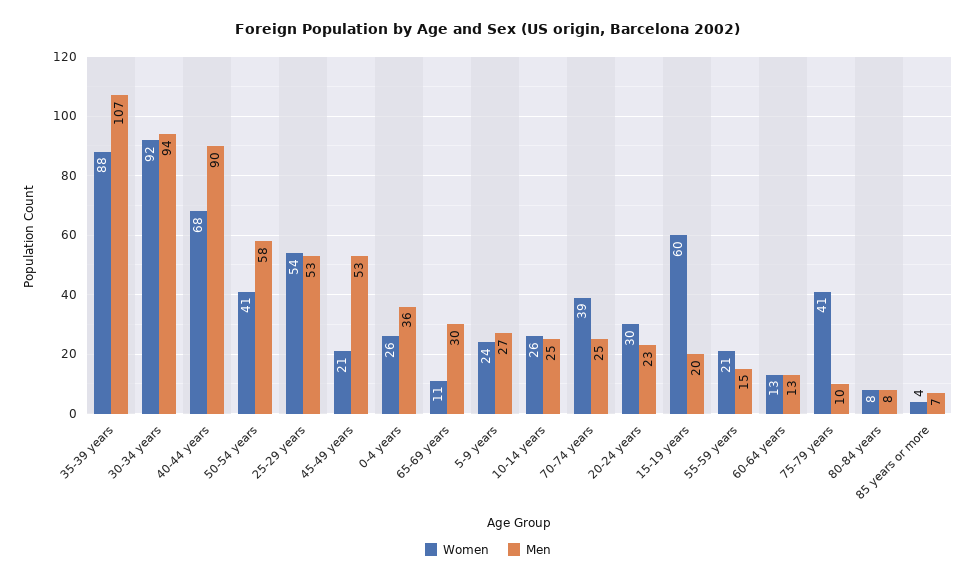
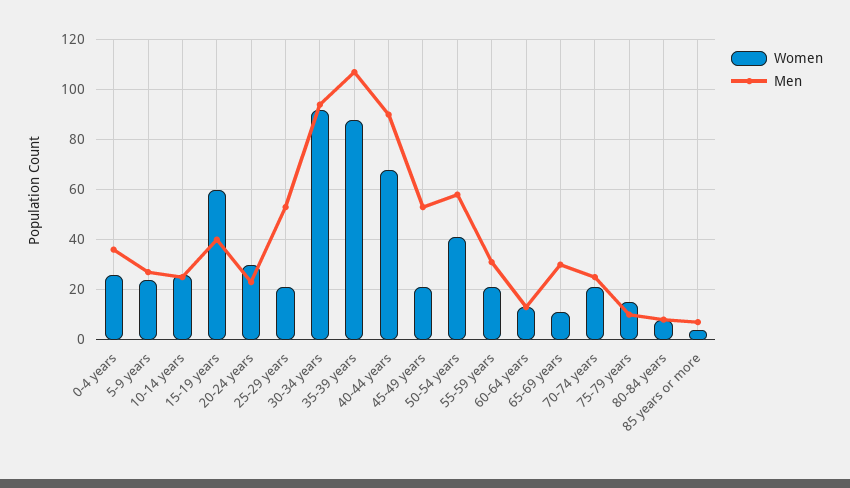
Women, 25-29 years: 54 -> 20
Women, 70-74 years: 39 -> 20
Men, 15-19 years: 20 -> 40
Men, 55-59 years: 15 -> 30
Women, 75-79 years: 41 -> 15

